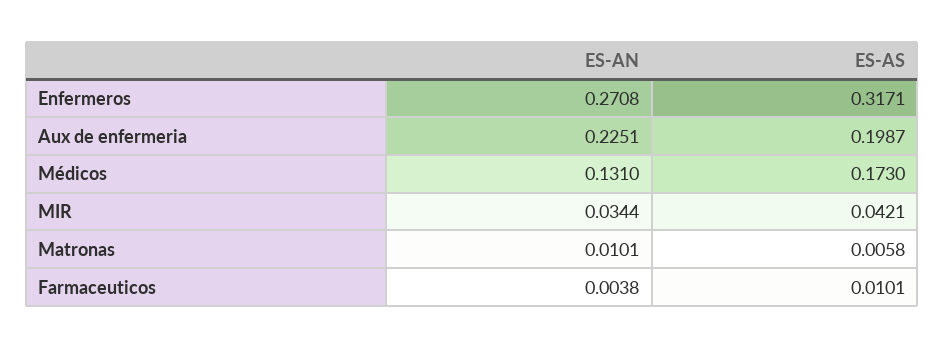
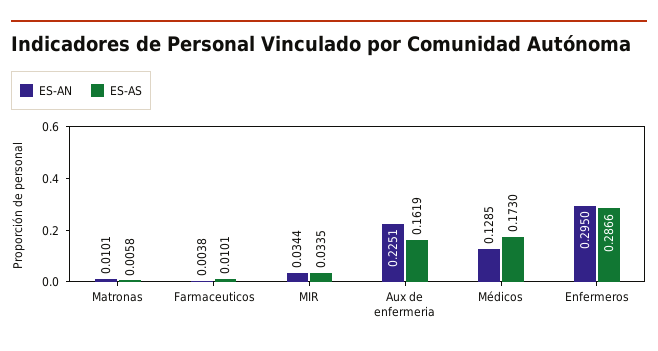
ES-AN, Enfermeros: 0.2708 -> 0.295
ES-AS, Enfermeros: 0.3171 -> 0.2866
ES-AS, Aux de enfermeria: 0.1987 -> 0.1619
ES-AN, Médicos: 0.131 -> 0.1285
ES-AS, MIR: 0.0421 -> 0.0335

